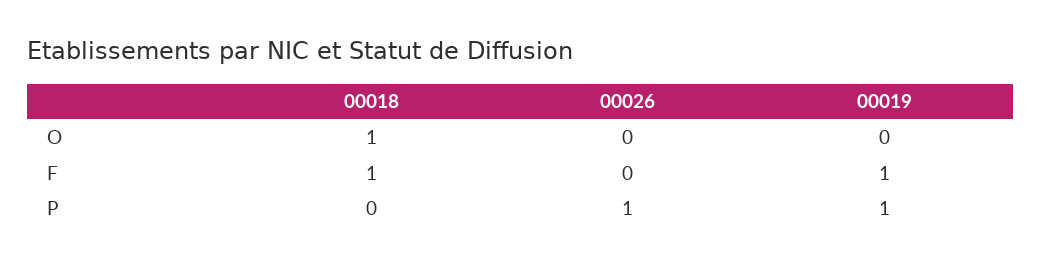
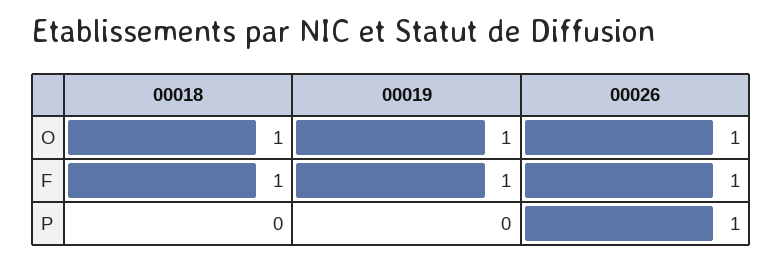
00026, O: 0 -> 1
00019, O: 0 -> 1
00026, F: 0 -> 1
00019, P: 1 -> 0

